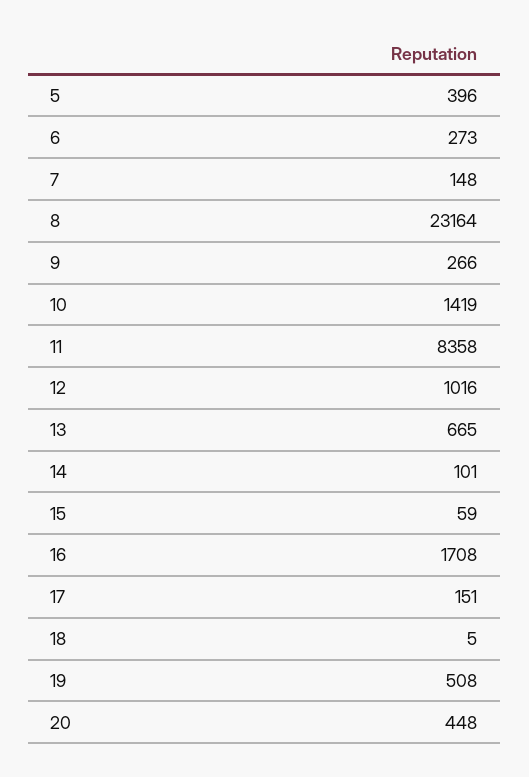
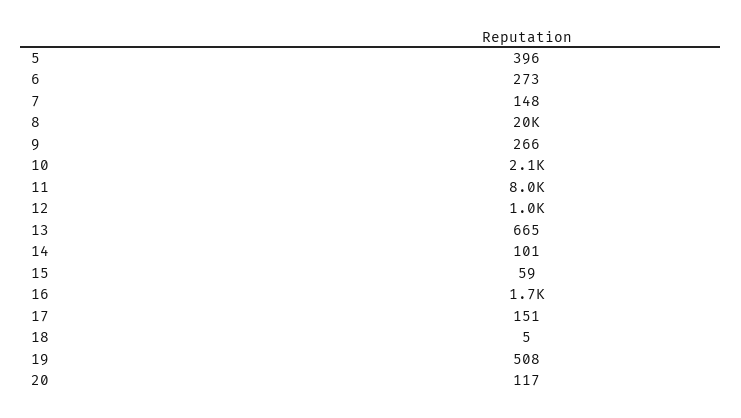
8: 23164 -> 20000
10: 1419 -> 2100
11: 8358 -> 8000
20: 448 -> 117

